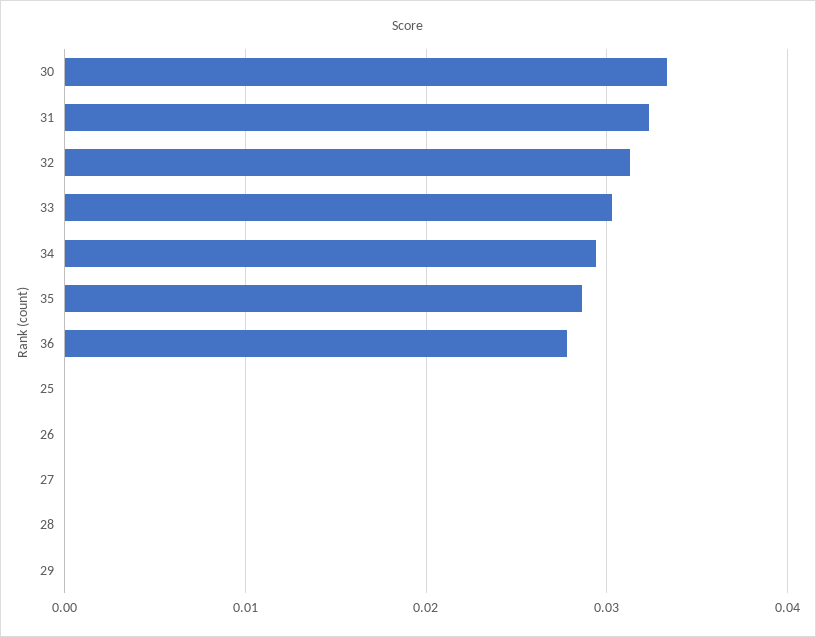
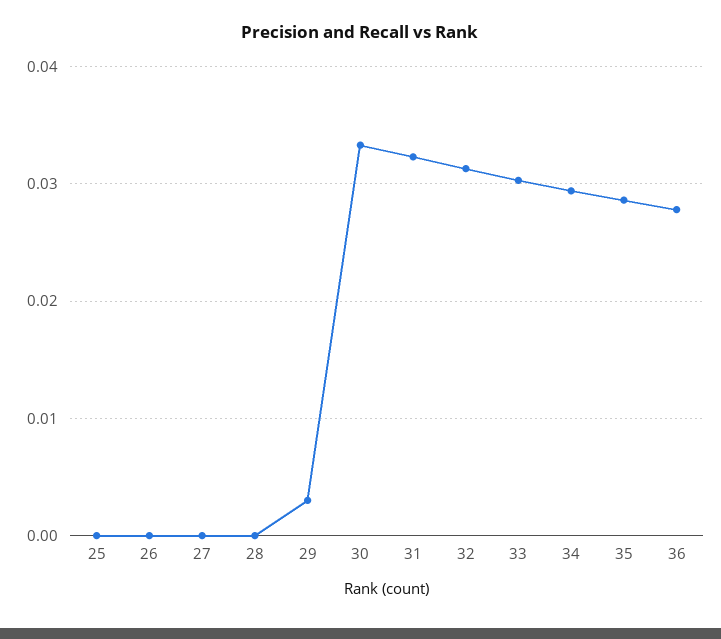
29: 0 -> 0.003

